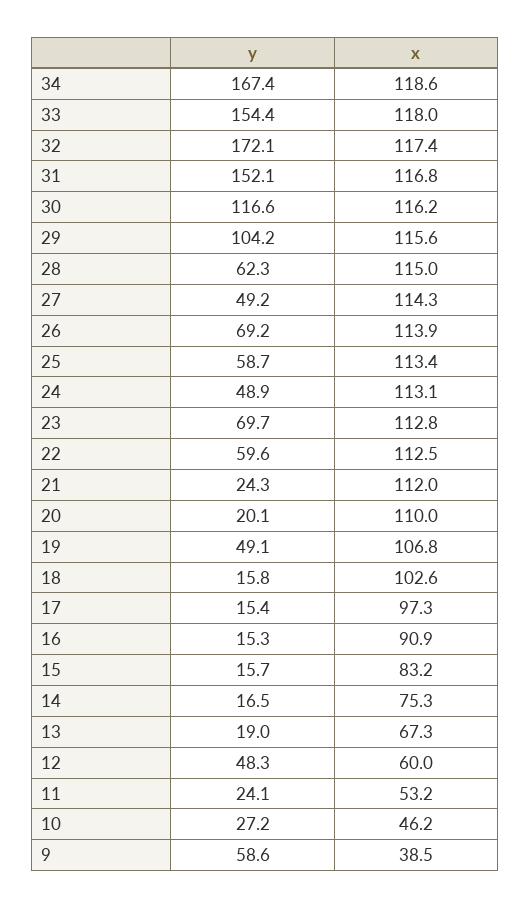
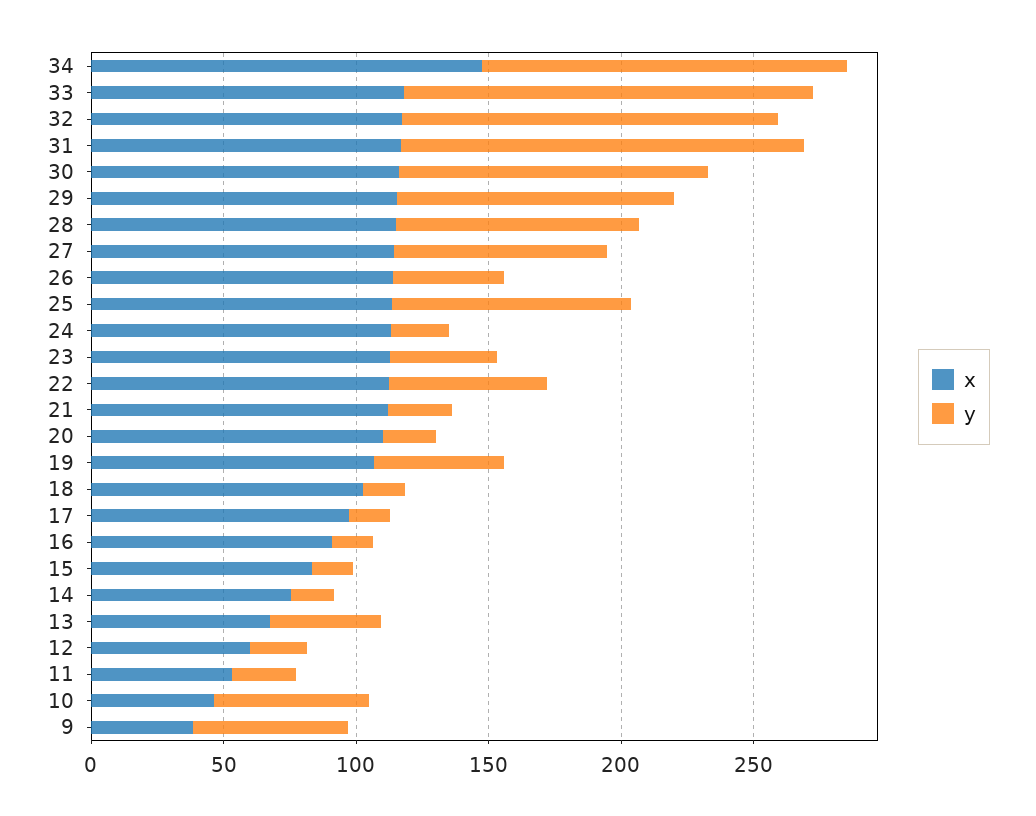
y, 34: 167.4 -> 140
x, 34: 118.6 -> 150
y, 32: 172.1 -> 140
y, 28: 62.3 -> 90
y, 27: 49.2 -> 80
y, 26: 69.2 -> 40
y, 25: 58.7 -> 90
y, 24: 48.9 -> 20
y, 23: 69.7 -> 40
y, 13: 19 -> 40
y, 12: 48.3 -> 20
y, 10: 27.2 -> 60

